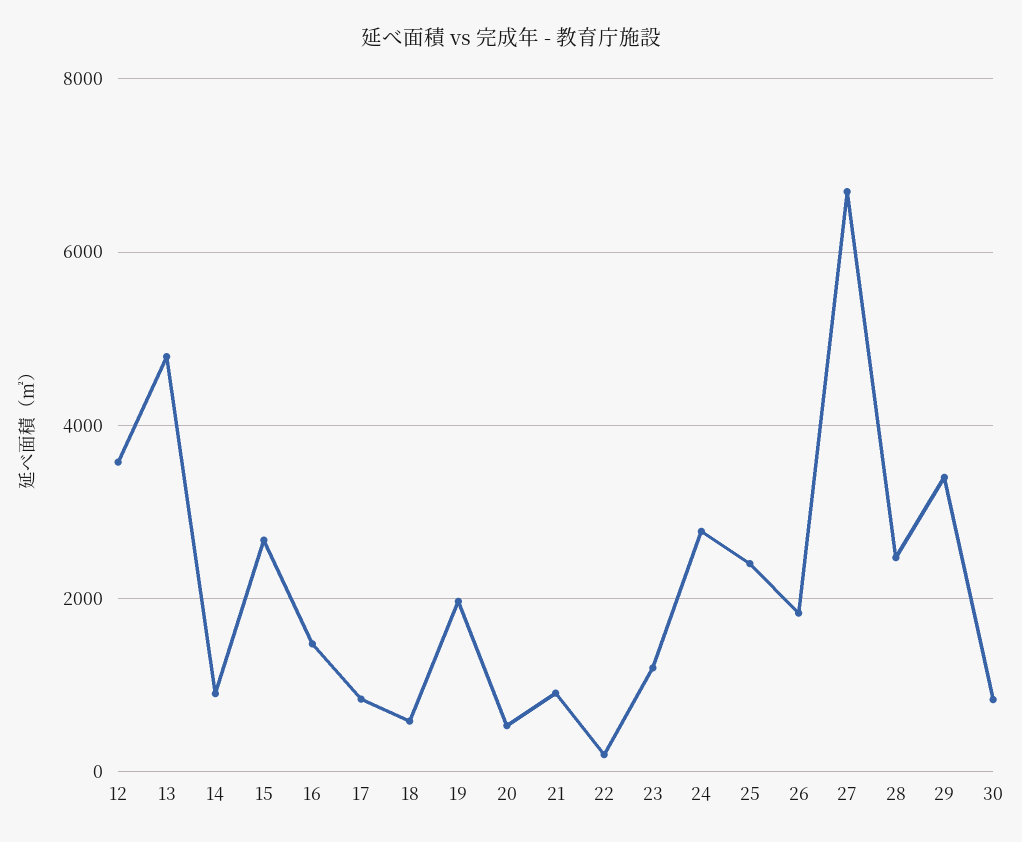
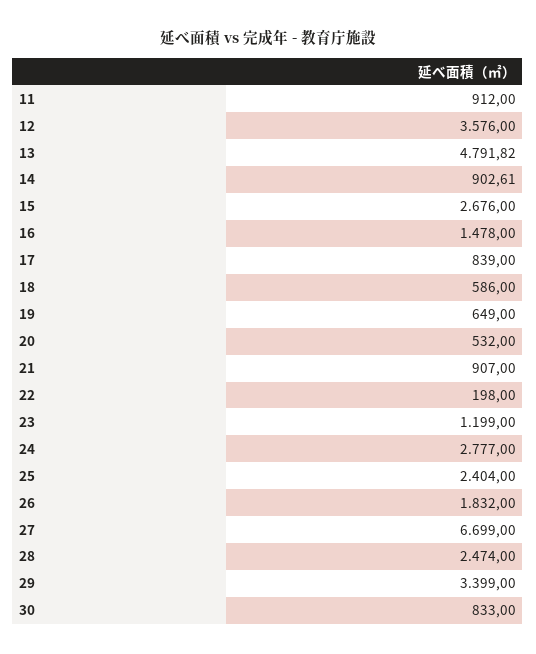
19: 2000 -> 649
11: none -> 912

